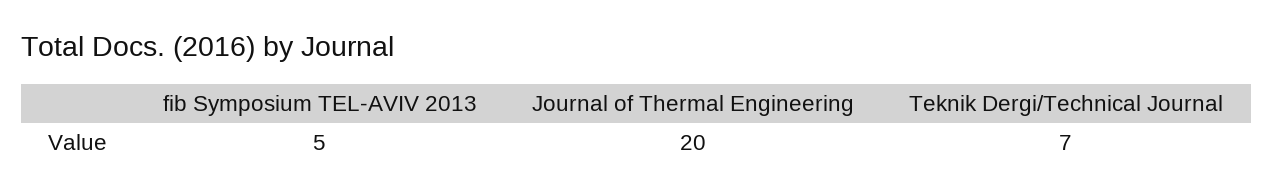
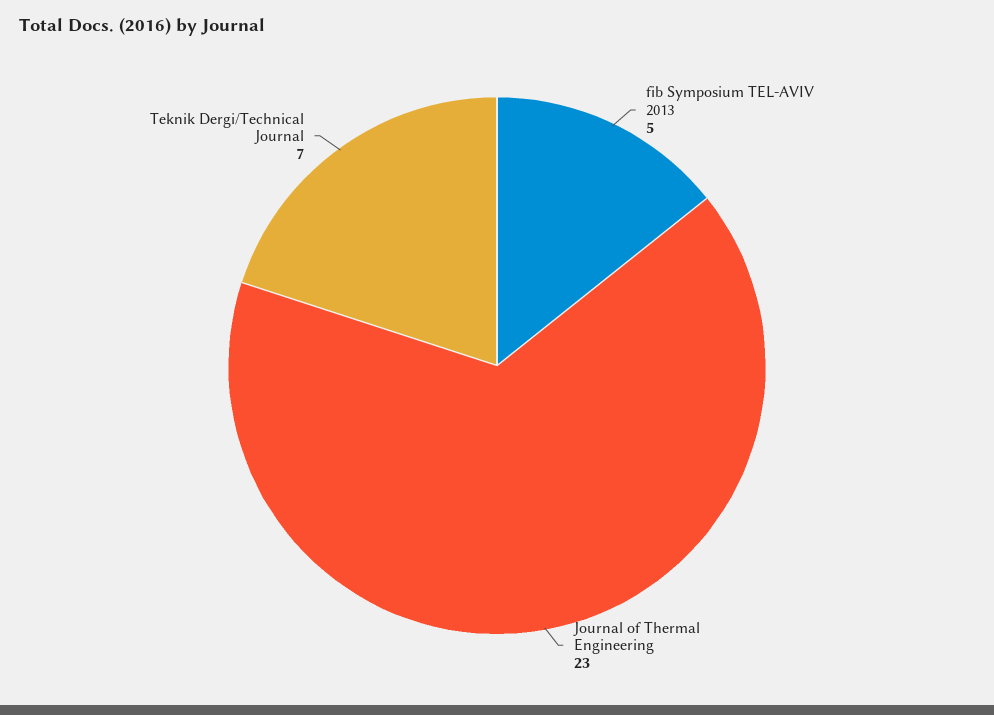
Journal of Thermal Engineering: 20 -> 23

